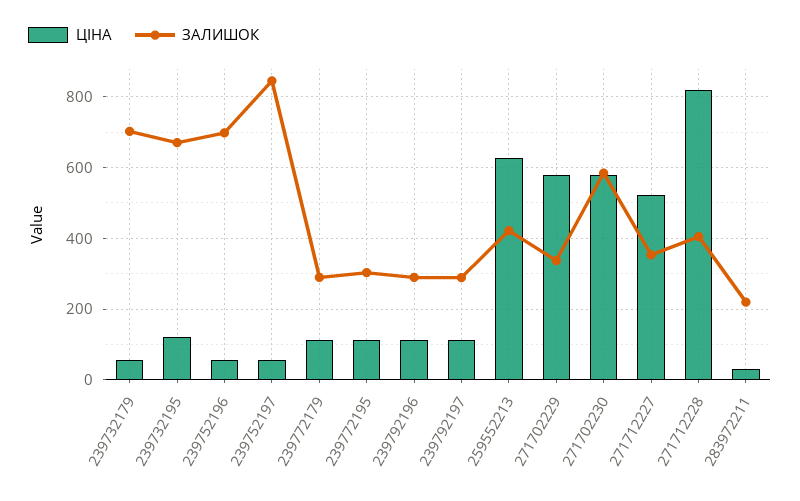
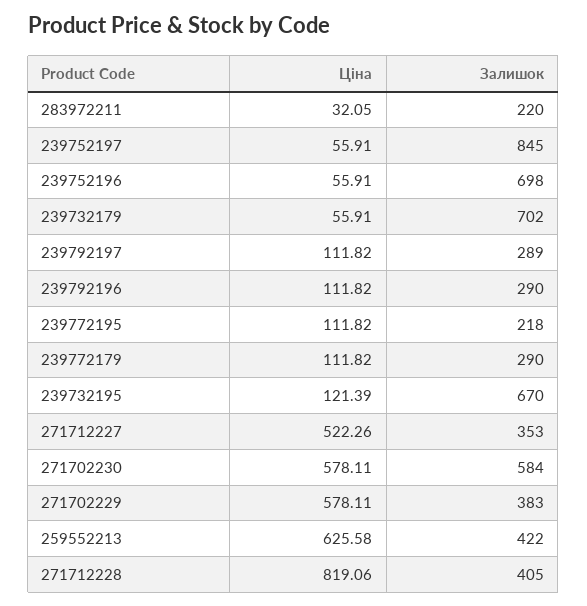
ЗАЛИШОК, 239772195: 300 -> 218
ЗАЛИШОК, 271702229: 340 -> 383

